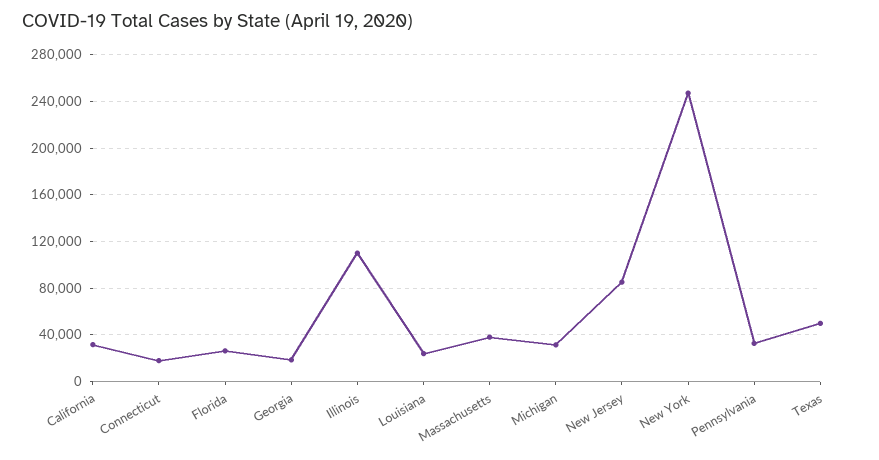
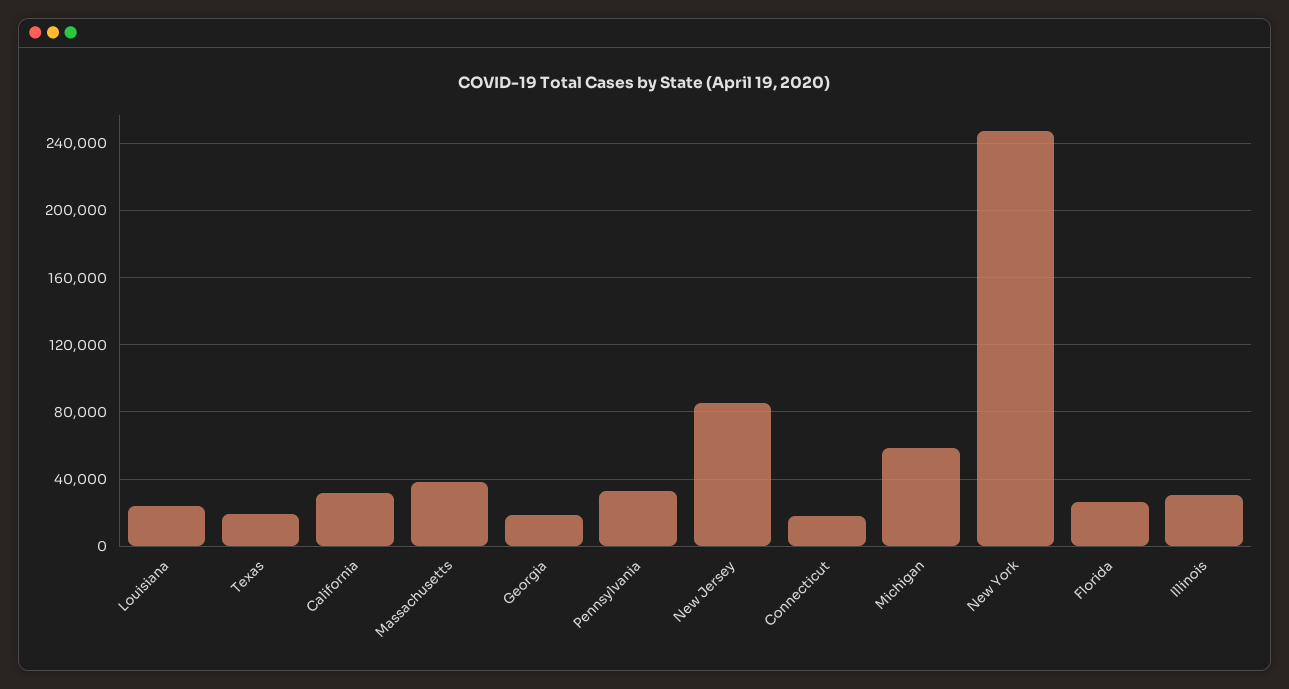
Illinois: 110000 -> 30000
Michigan: 30000 -> 60000
Texas: 50000 -> 20000

